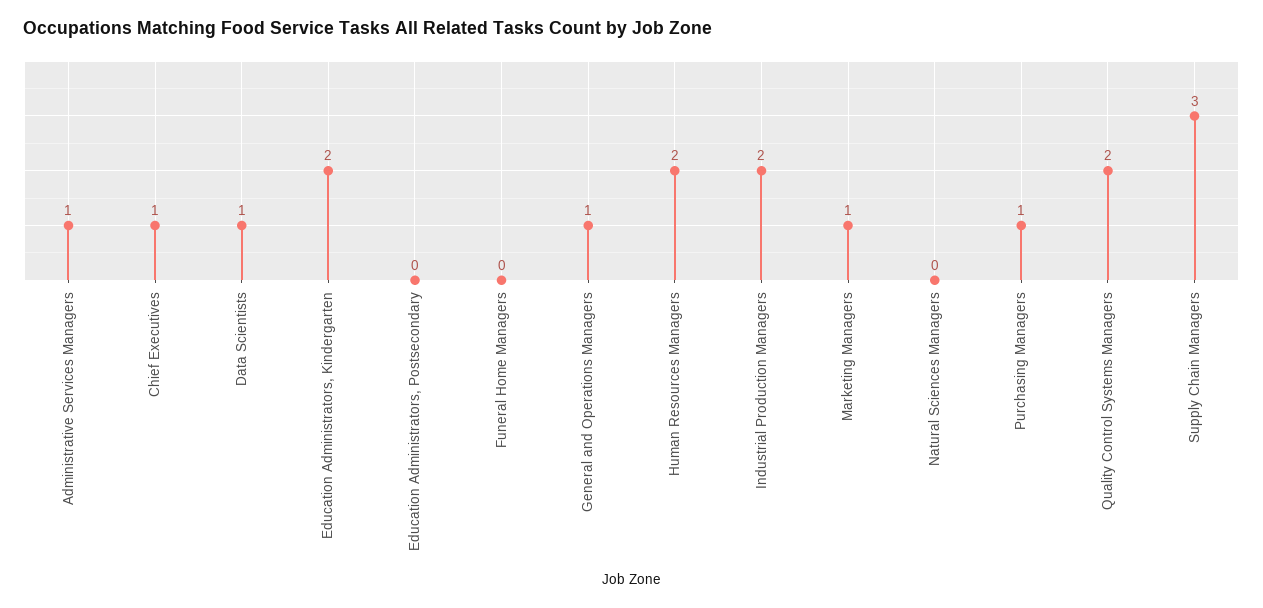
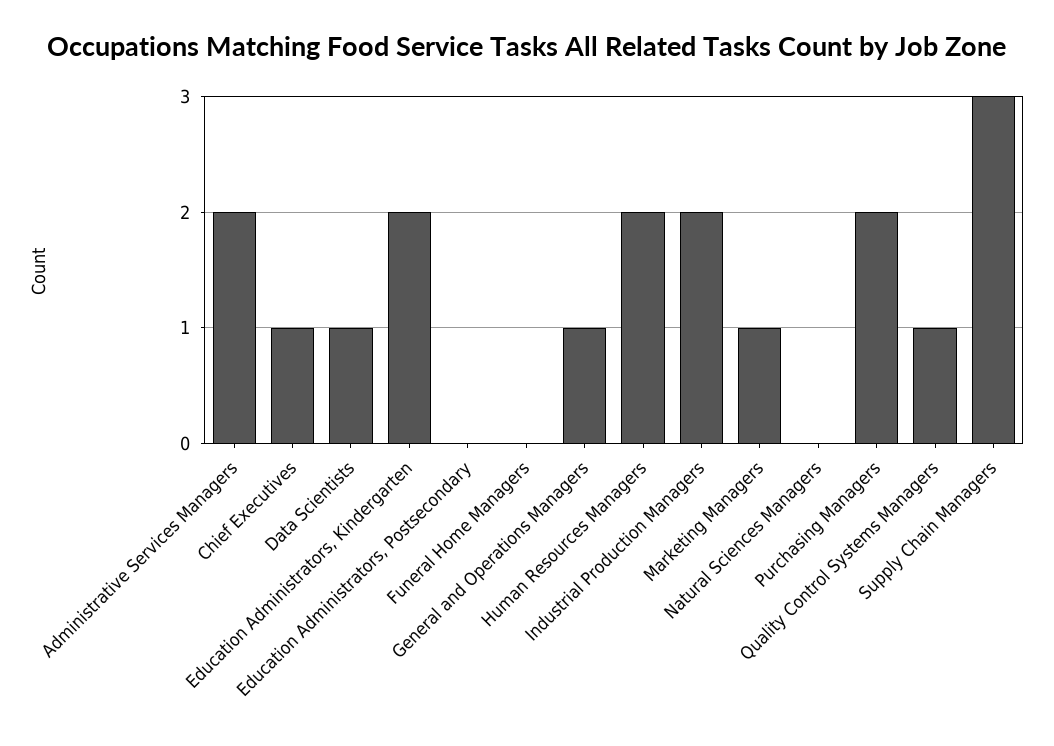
Administrative Services Managers: 1 -> 2
Purchasing Managers: 1 -> 2
Quality Control Systems Managers: 2 -> 1

